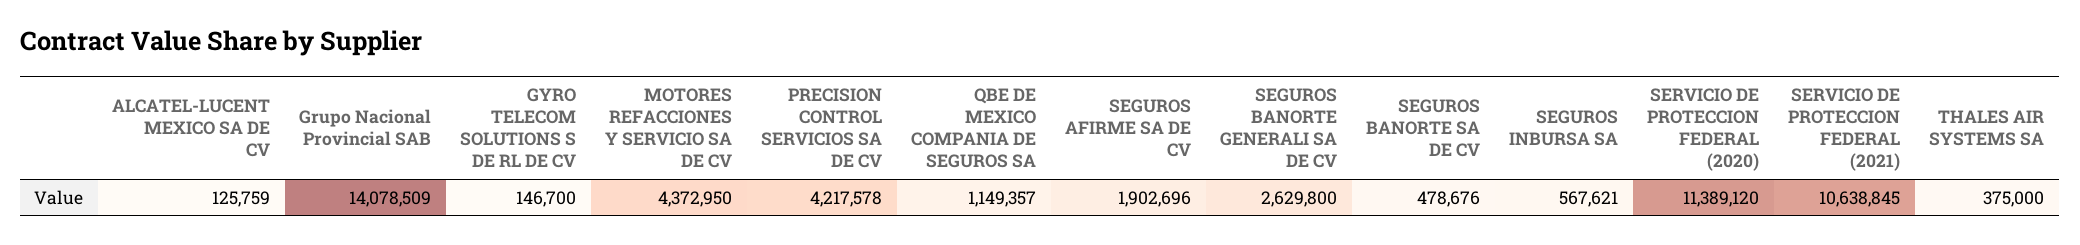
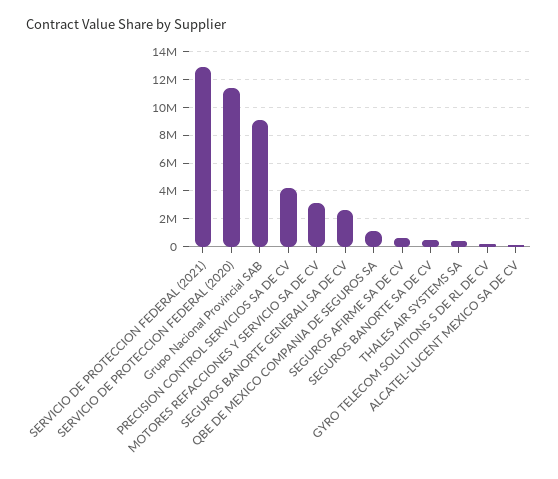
Grupo Nacional Provincial SAB: 14078509 -> 9000000
MOTORES REFACCIONES Y SERVICIO SA DE CV: 4372950 -> 3000000
SEGUROS AFIRME SA DE CV: 1902696 -> 500000
SEGUROS INBURSA SA: 567621 -> none
SERVICIO DE PROTECCION FEDERAL (2021): 10638845 -> 13000000

